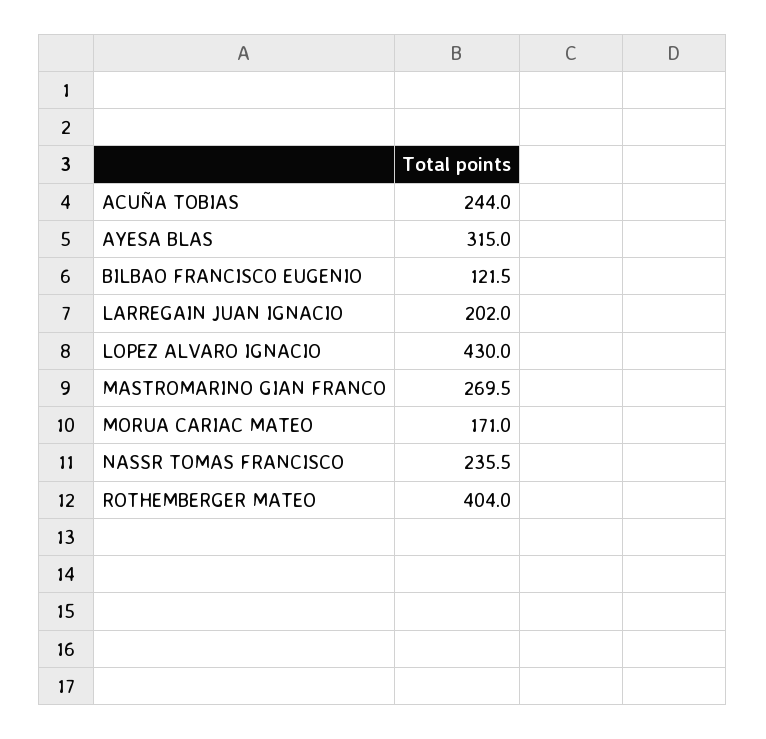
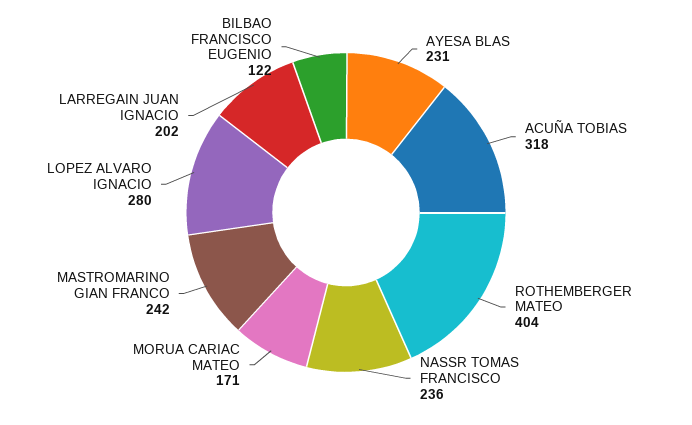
ACUÑA TOBIAS: 244 -> 318
AYESA BLAS: 315 -> 231
LOPEZ ALVARO IGNACIO: 430 -> 280
MASTROMARINO GIAN FRANCO: 269.5 -> 242

